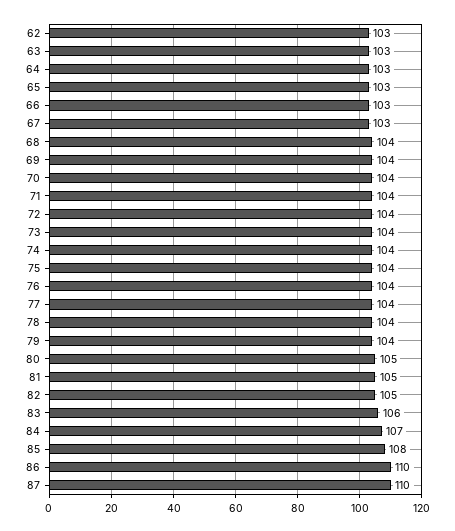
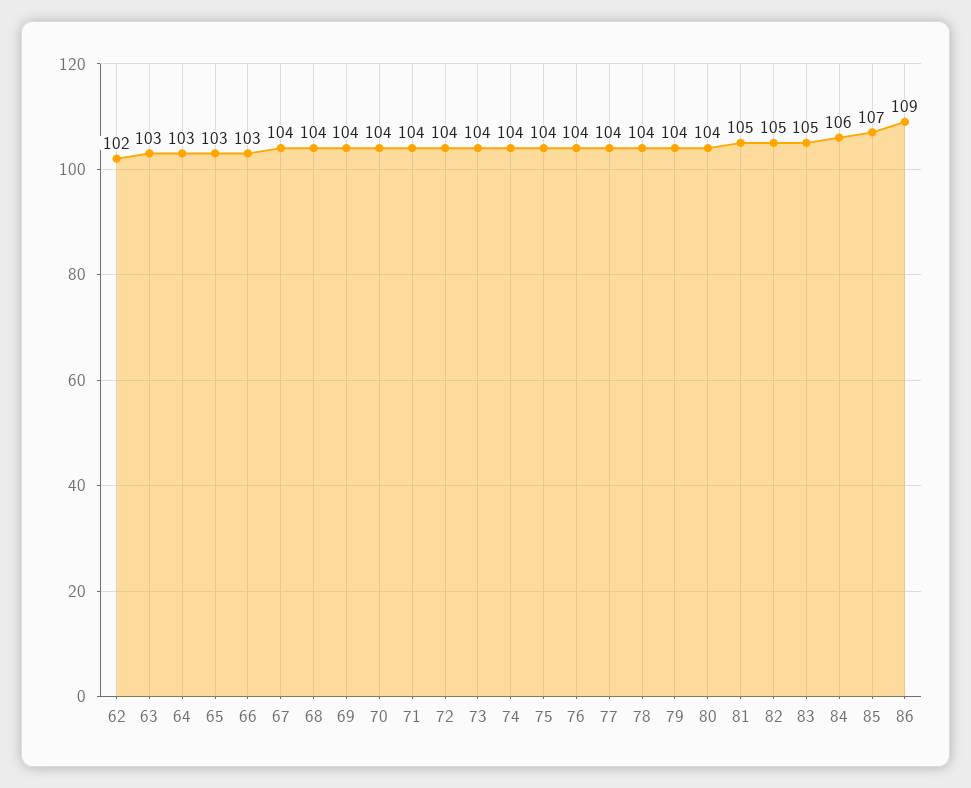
62: 103 -> 102
67: 103 -> 104
80: 105 -> 104
83: 106 -> 105
84: 107 -> 106
85: 108 -> 107
86: 110 -> 109
87: 110 -> none

